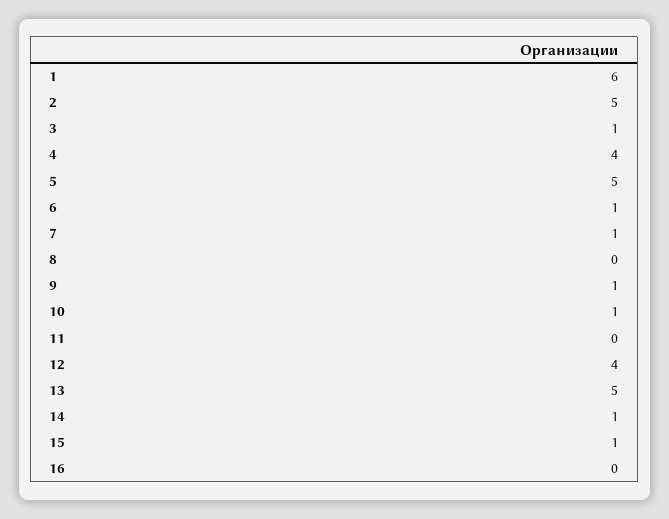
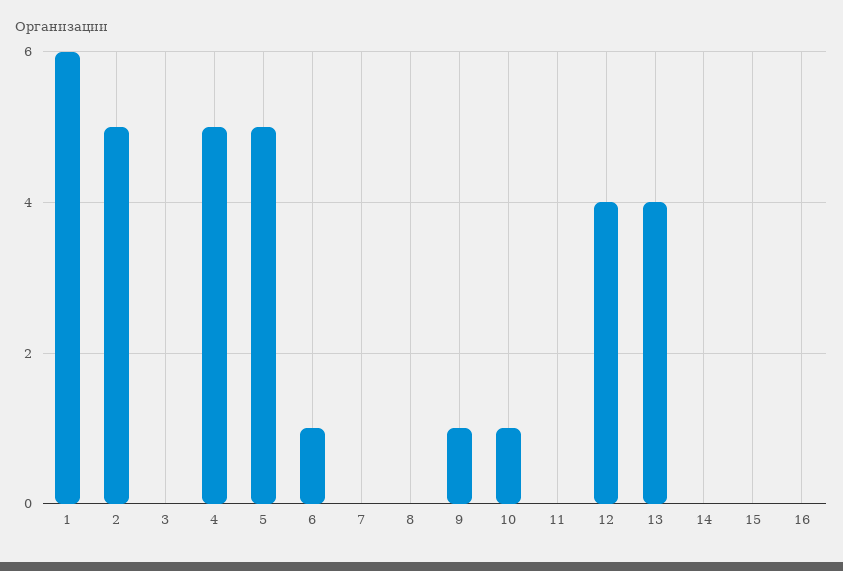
3: 1 -> 0
4: 4 -> 5
7: 1 -> 0
13: 5 -> 4
14: 1 -> 0
15: 1 -> 0

